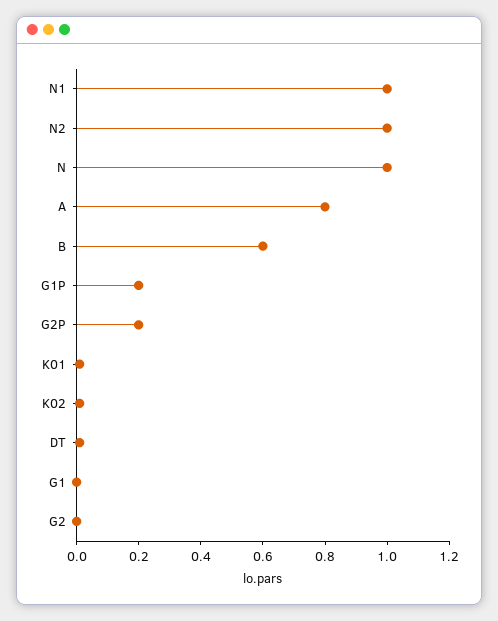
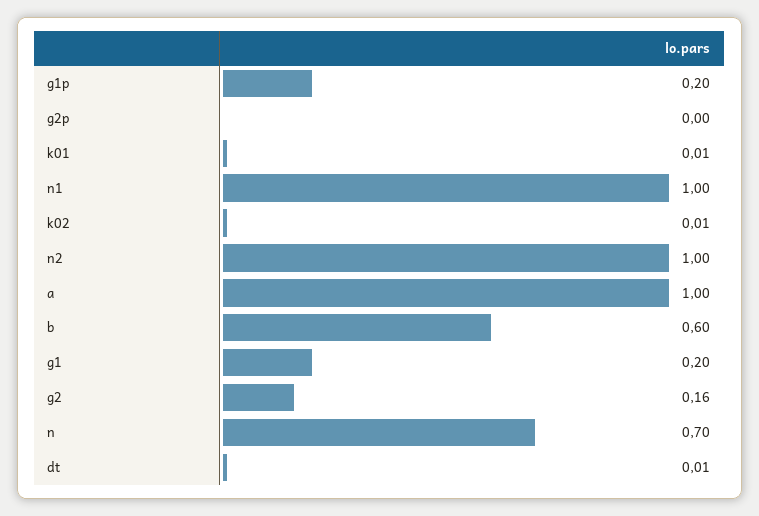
N: 1 -> 0.7
A: 0.8 -> 1
G2P: 0.2 -> 0
G1: 0 -> 0.2
G2: 0 -> 0.16

